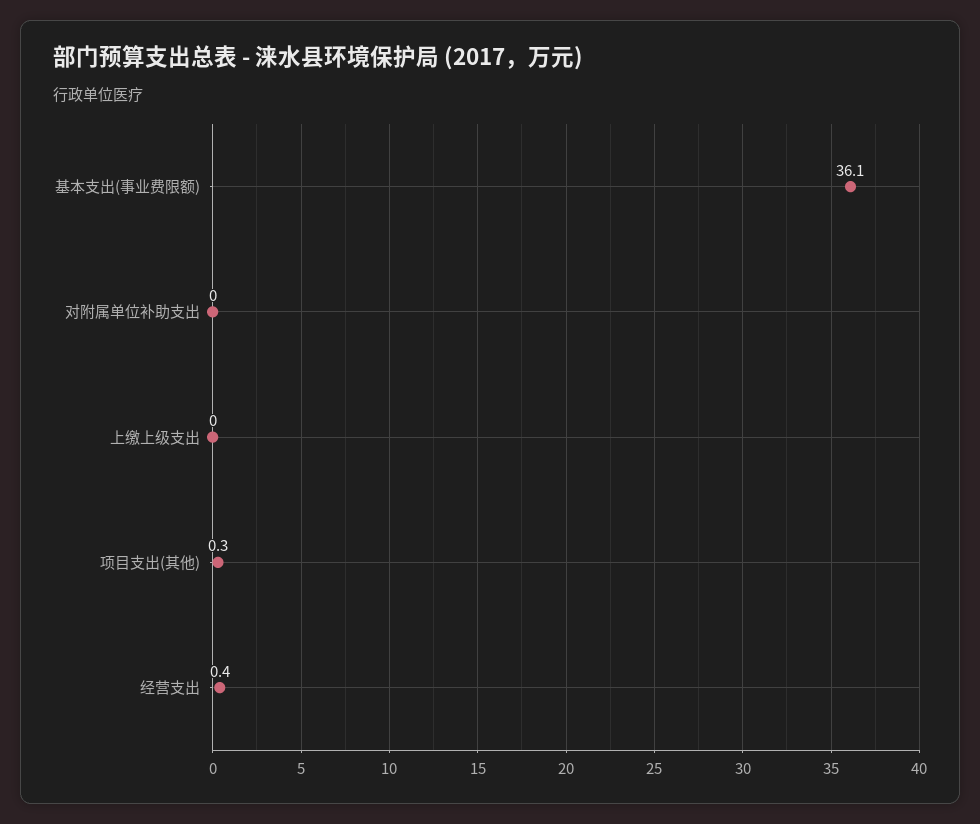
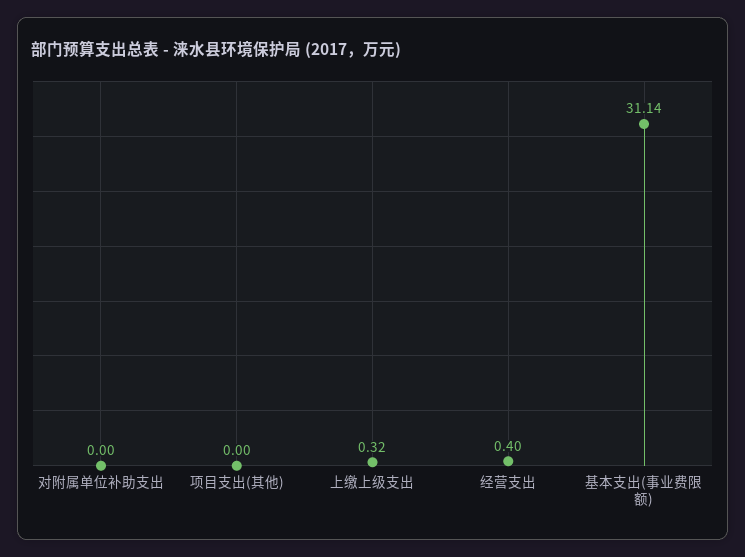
基本支出(事业费限额): 36.1 -> 31.14
上缴上级支出: 0 -> 0.32
项目支出(其他): 0.3 -> 0

